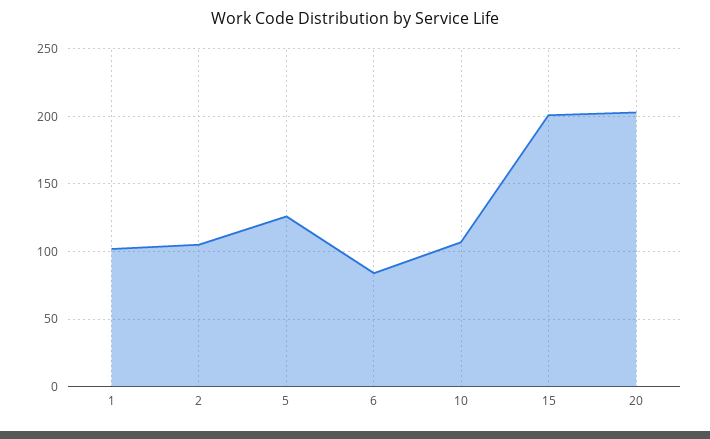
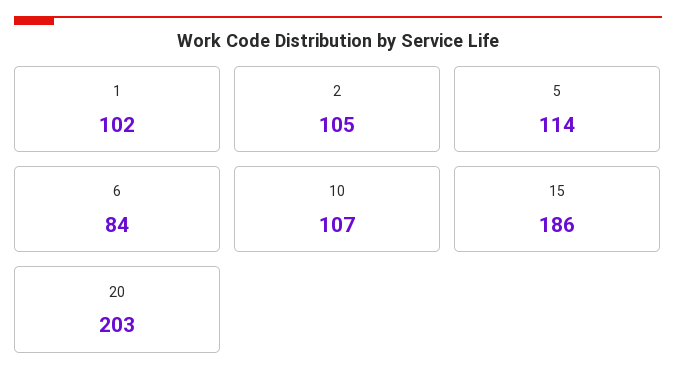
5: 125 -> 114
15: 200 -> 186

